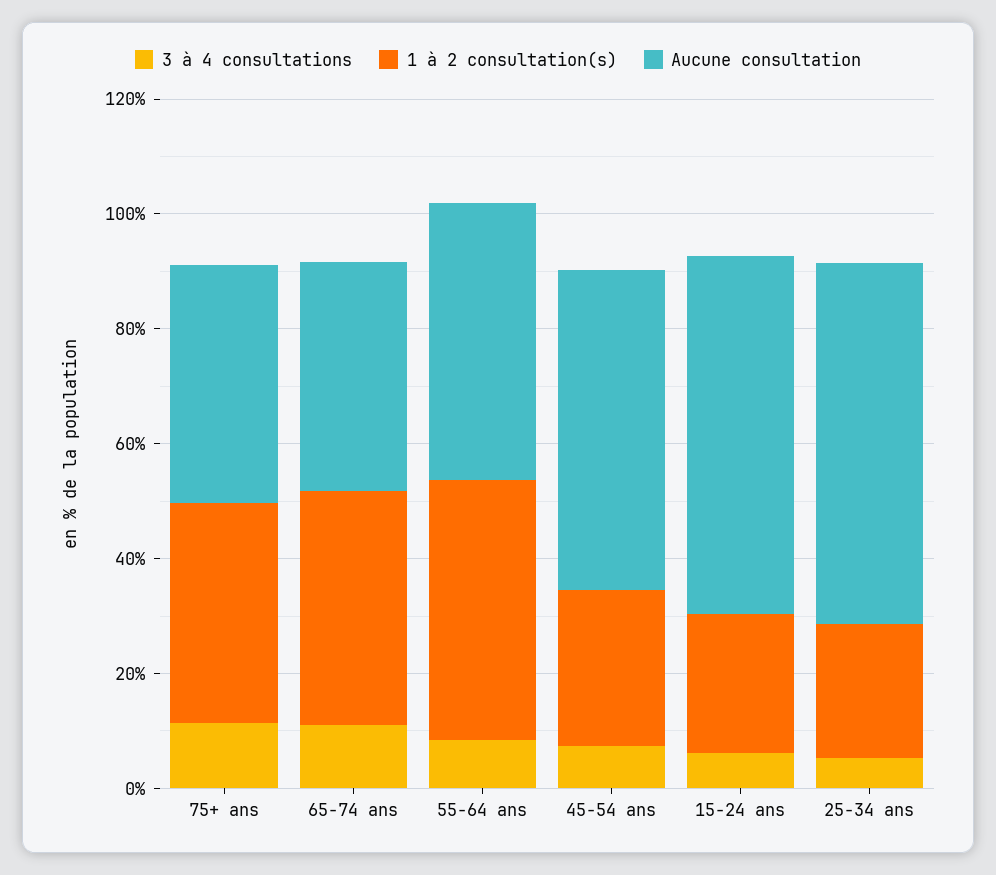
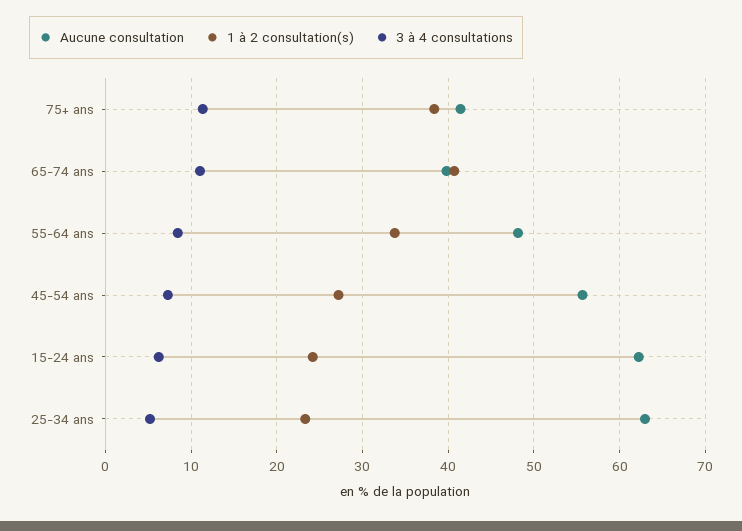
1 à 2 consultation(s), 55-64 ans: 45 -> 34

